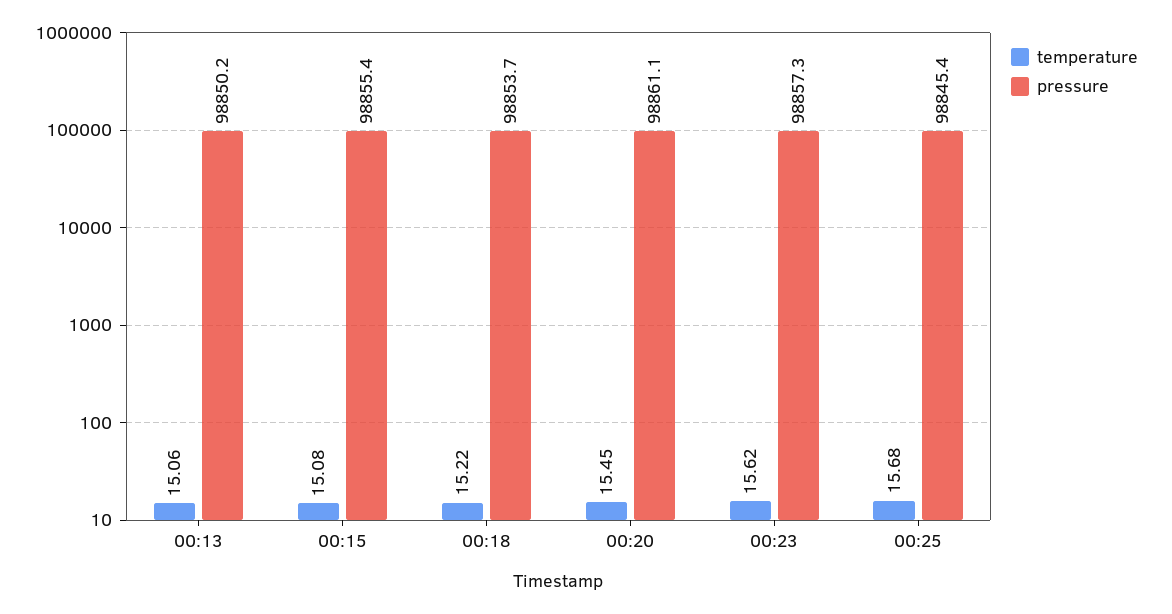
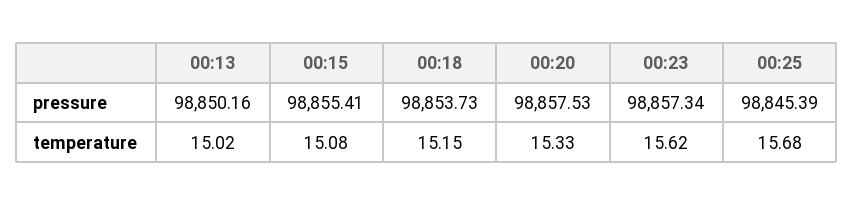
temperature, 00:13: 15.06 -> 15.02
temperature, 00:18: 15.22 -> 15.15
temperature, 00:20: 15.45 -> 15.33
pressure, 00:20: 98861.1 -> 98857.53

